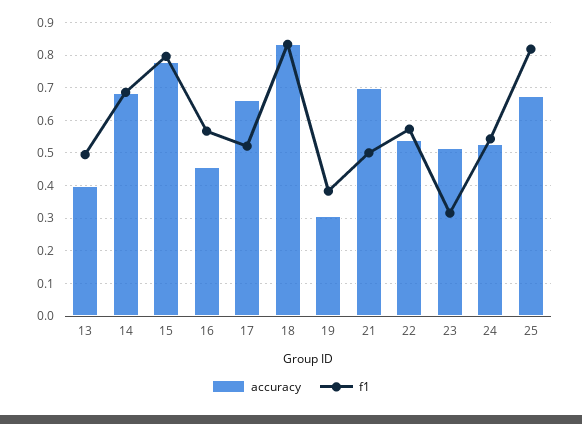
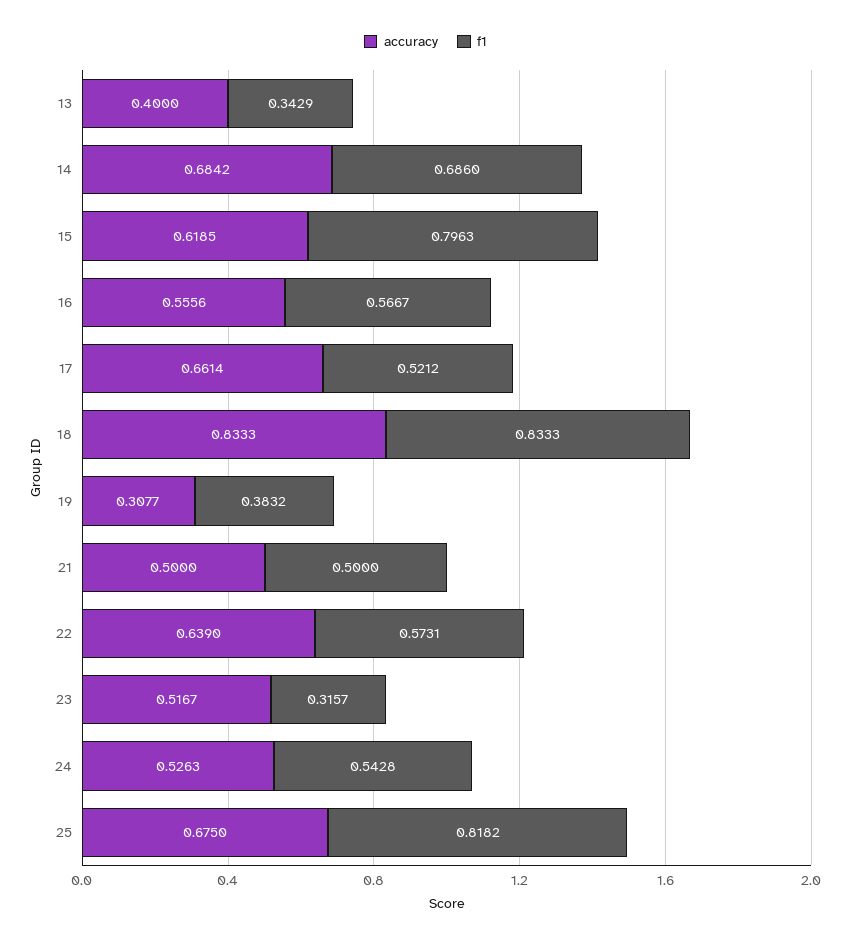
f1, 13: 0.5 -> 0.3429
accuracy, 15: 0.78 -> 0.6185
accuracy, 16: 0.46 -> 0.5556
accuracy, 21: 0.7 -> 0.5
accuracy, 22: 0.54 -> 0.639

